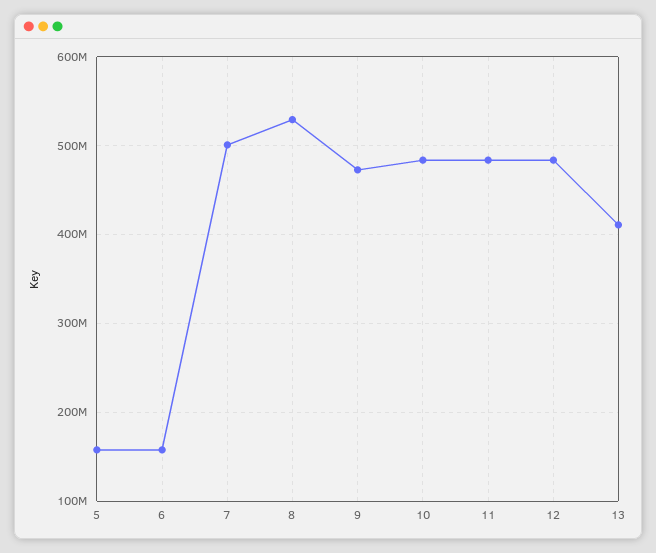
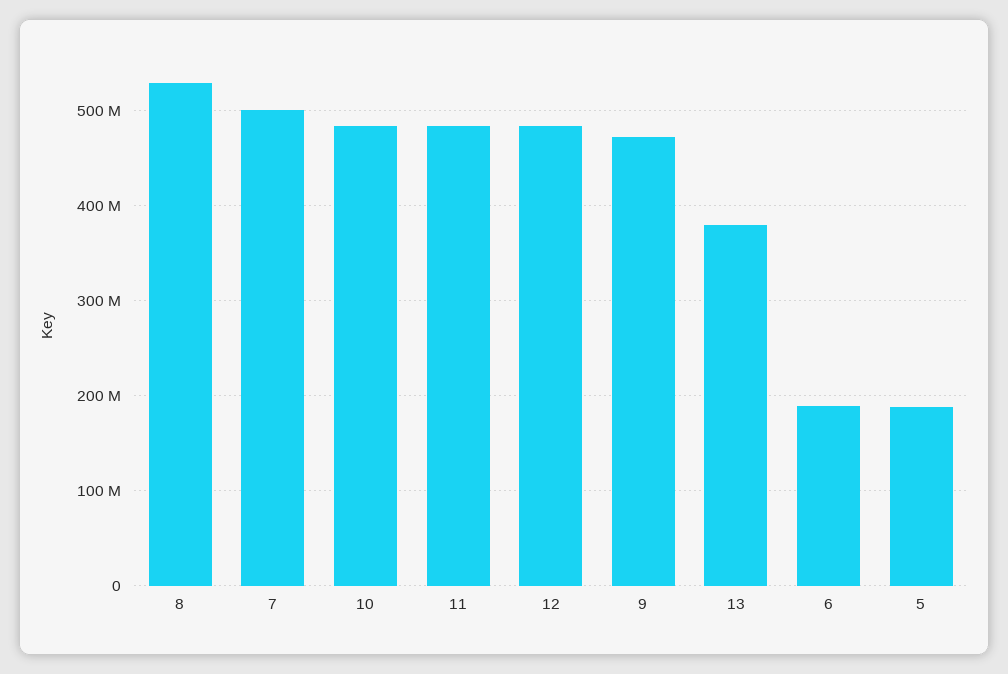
5: 160000000 -> 190000000
6: 160000000 -> 190000000
13: 410000000 -> 380000000

